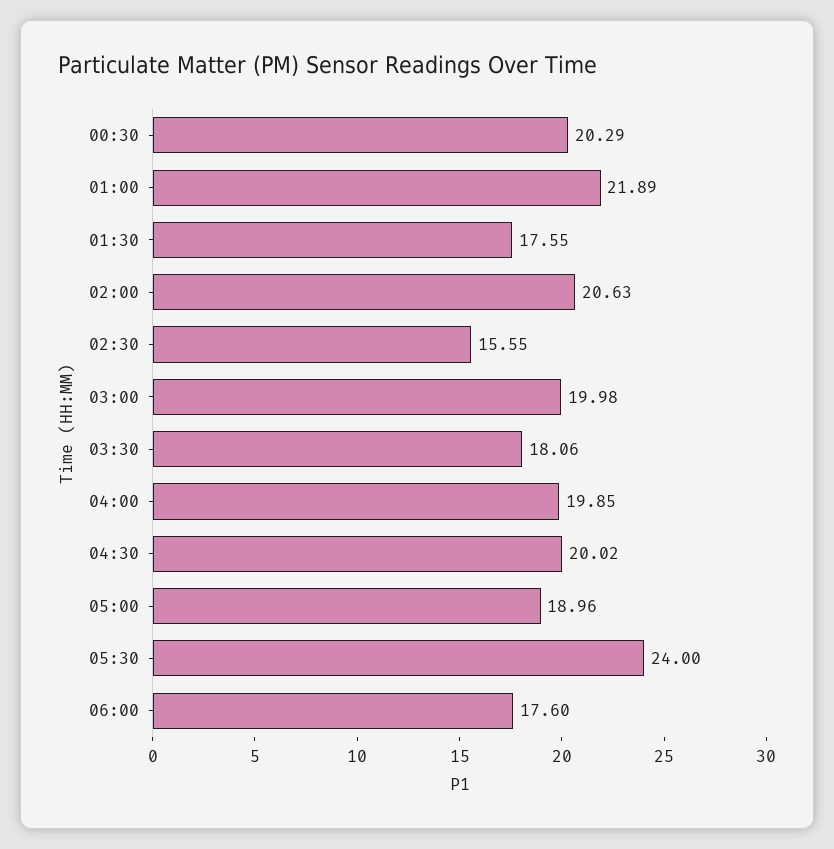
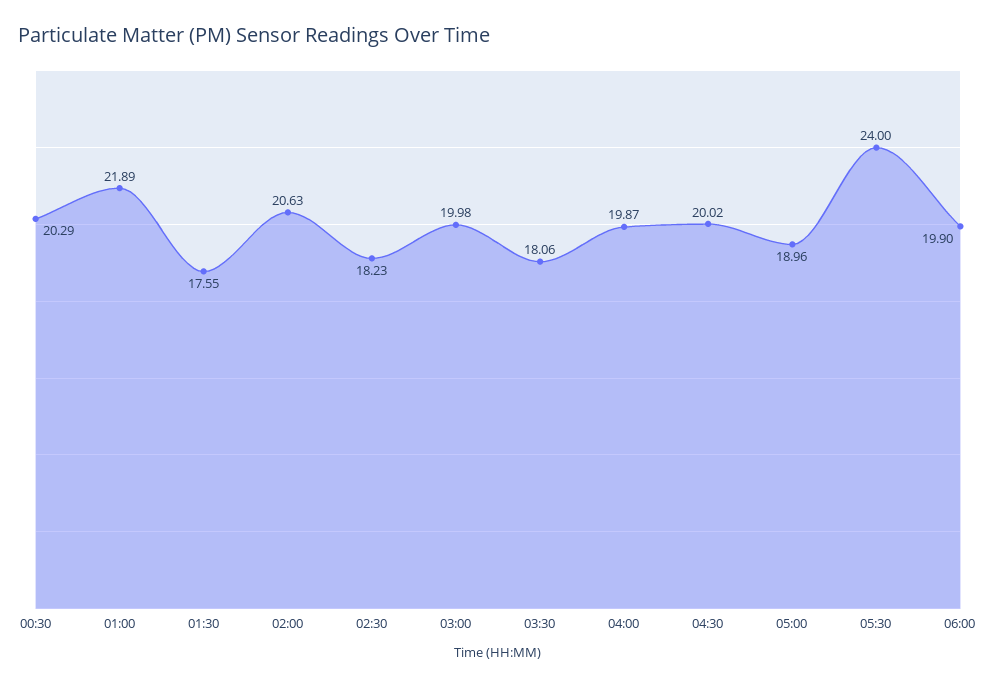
02:30: 15.55 -> 18.23
04:00: 19.85 -> 19.87
06:00: 17.6 -> 19.9

